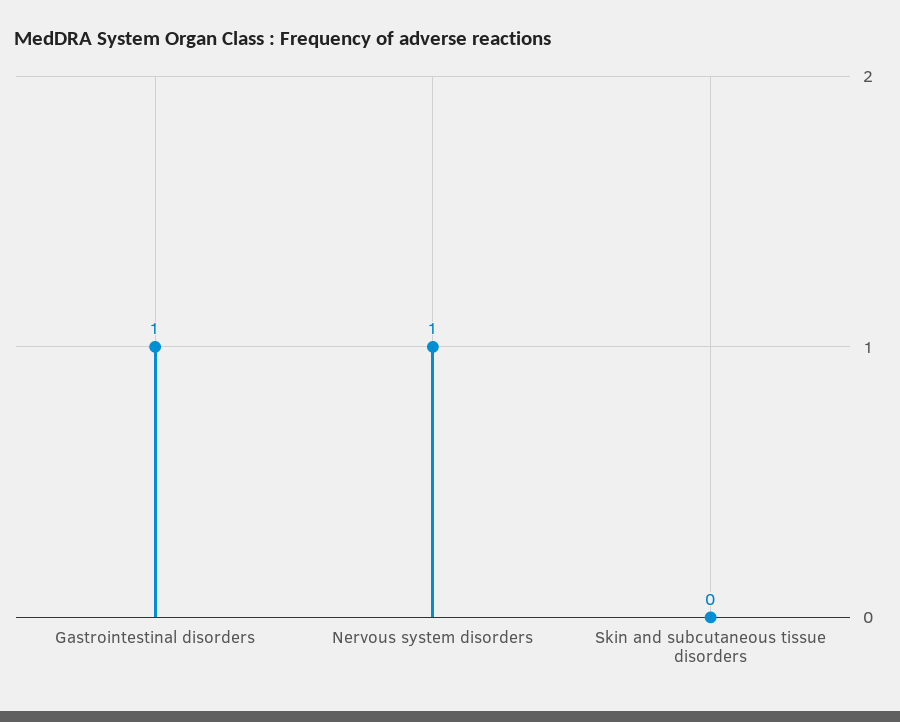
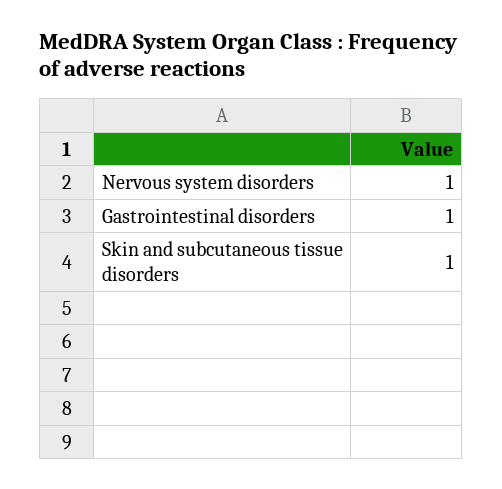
Skin and subcutaneous tissue disorders: 0 -> 1

